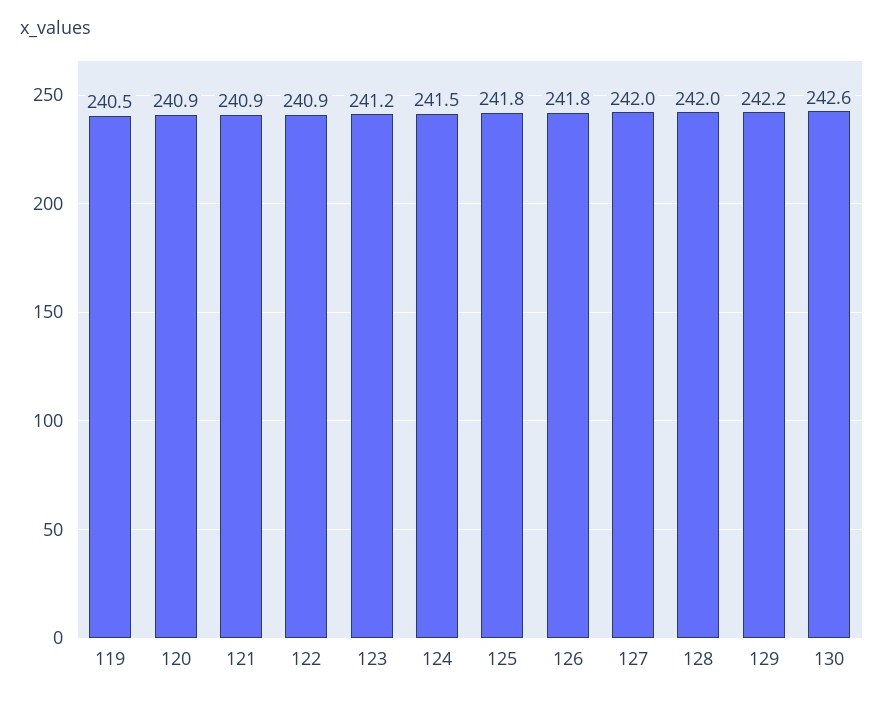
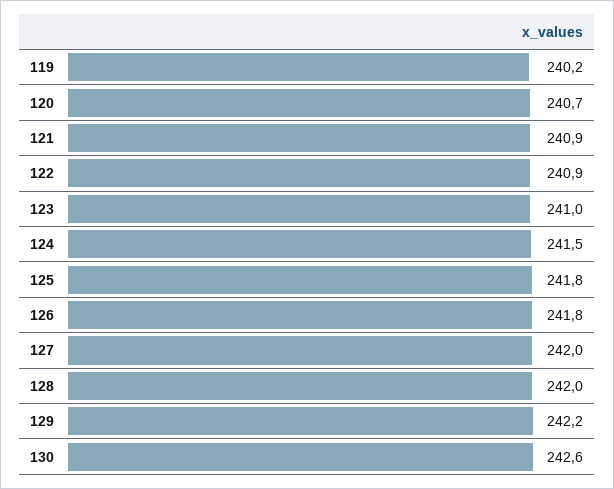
119: 240.5 -> 240.2
120: 240.9 -> 240.7
123: 241.2 -> 241

